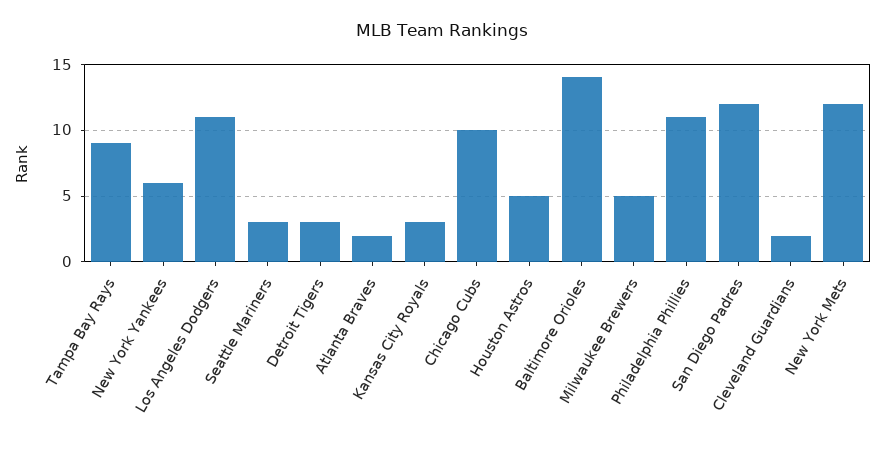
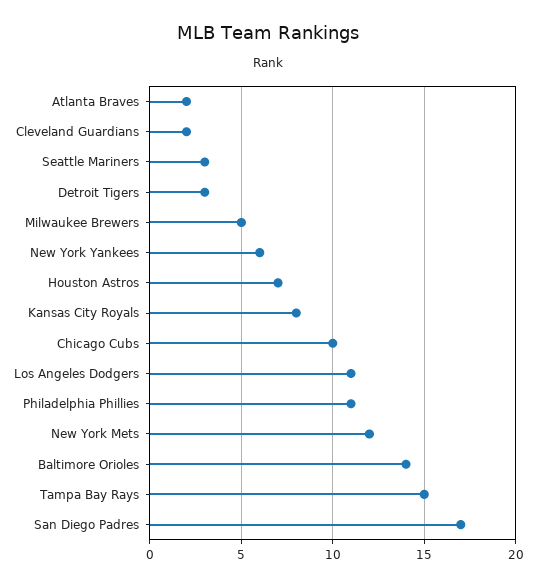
Tampa Bay Rays: 9 -> 15
Kansas City Royals: 3 -> 8
Houston Astros: 5 -> 7
San Diego Padres: 12 -> 17

